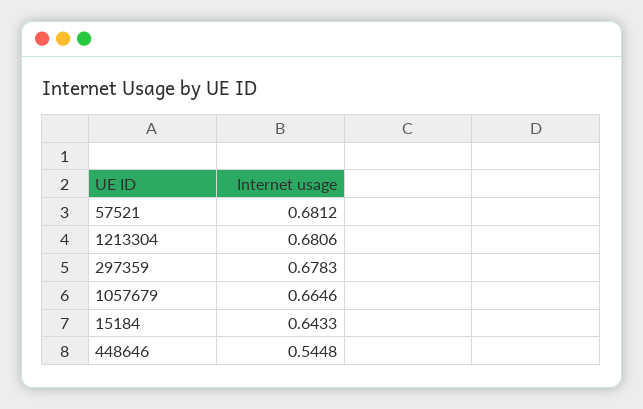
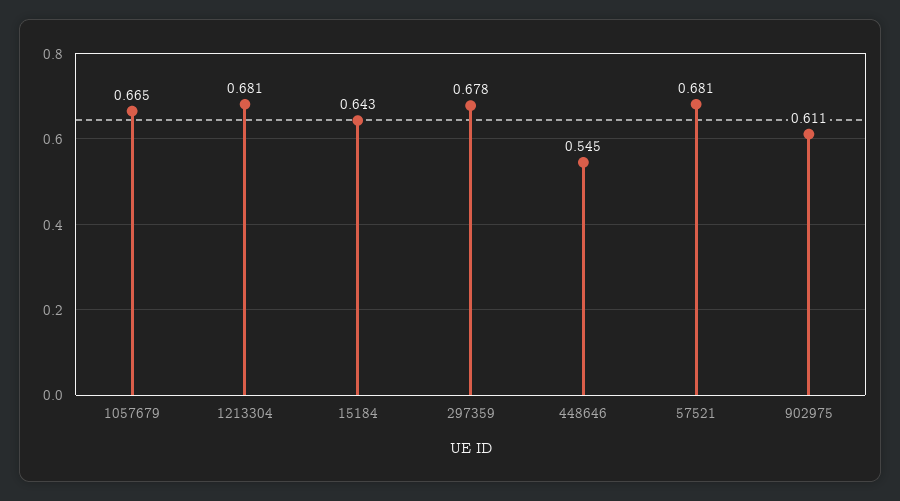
902975: none -> 0.611

